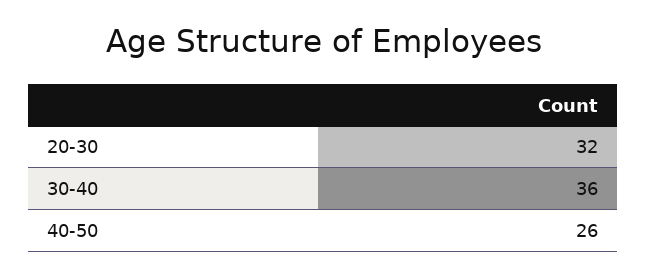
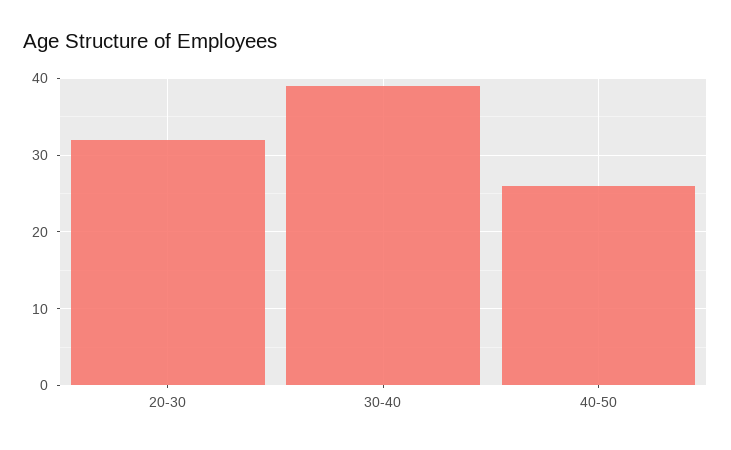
30-40: 36 -> 39

